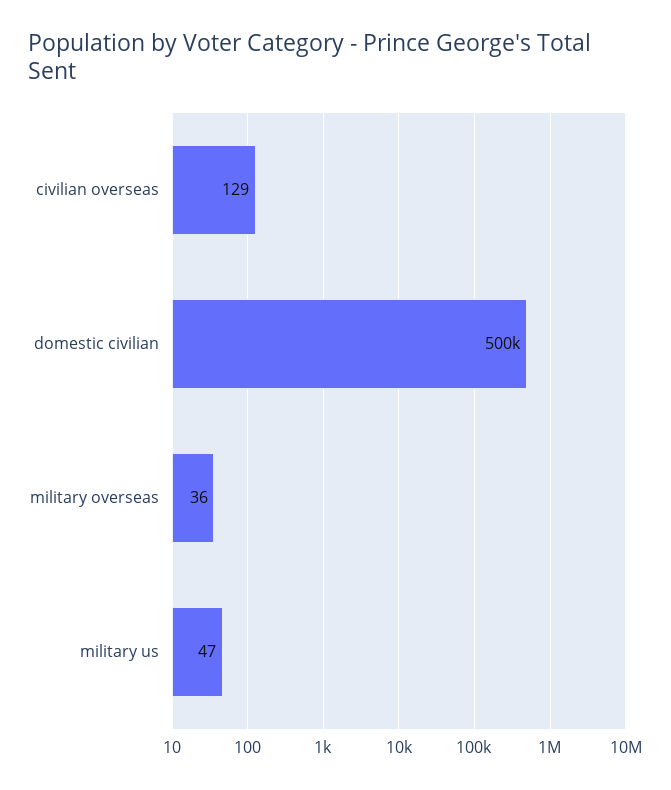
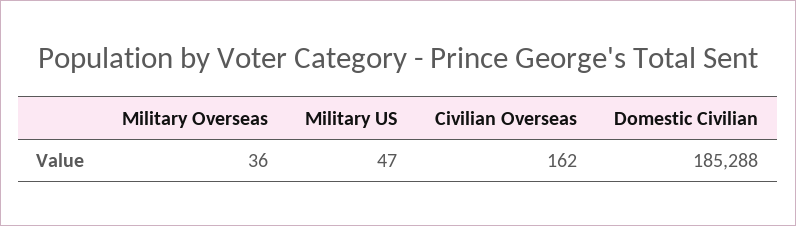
civilian overseas: 129 -> 162
domestic civilian: 500000 -> 185288

